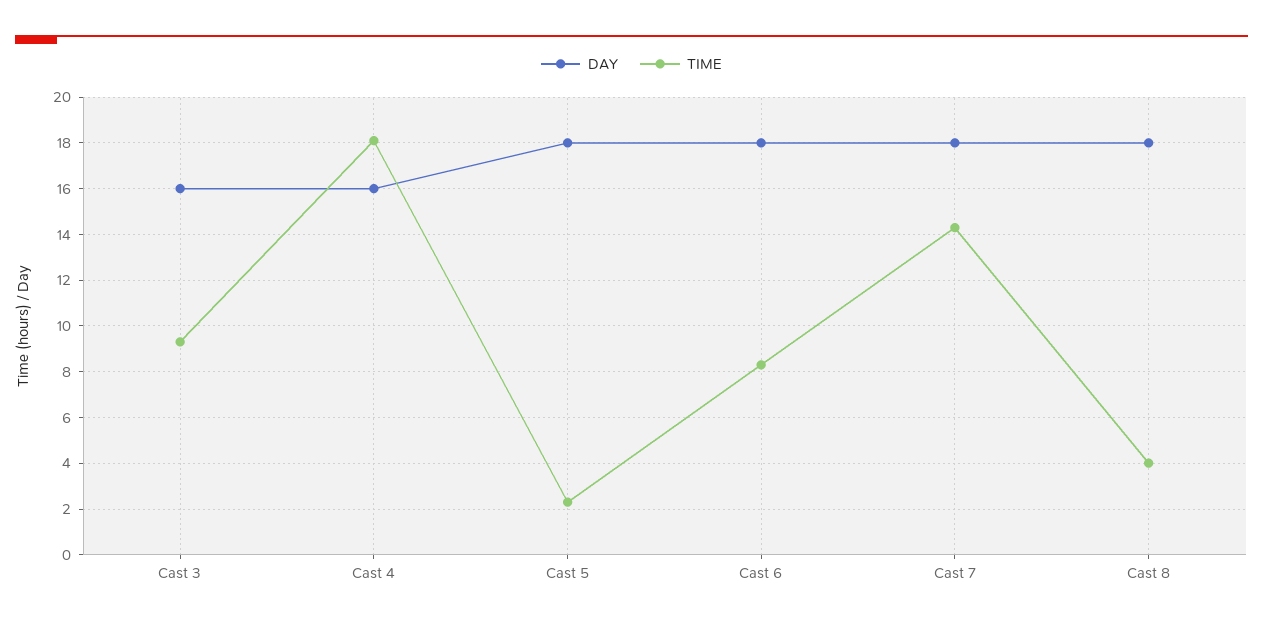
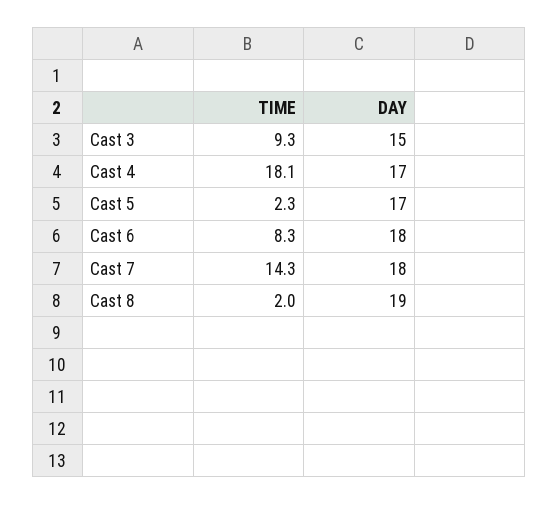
DAY, Cast 3: 16 -> 15
DAY, Cast 4: 16 -> 17
DAY, Cast 5: 18 -> 17
DAY, Cast 8: 18 -> 19
TIME, Cast 8: 4 -> 2

